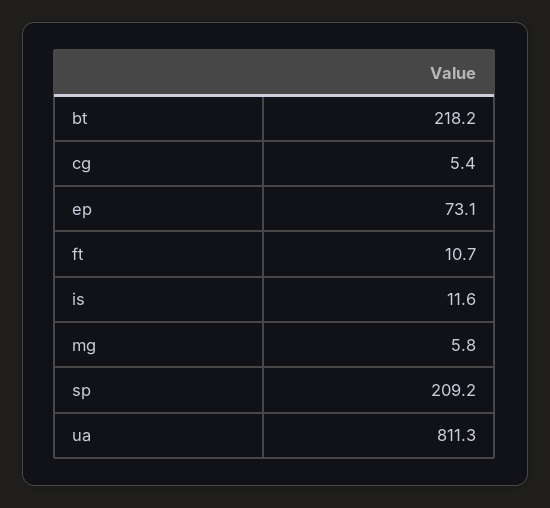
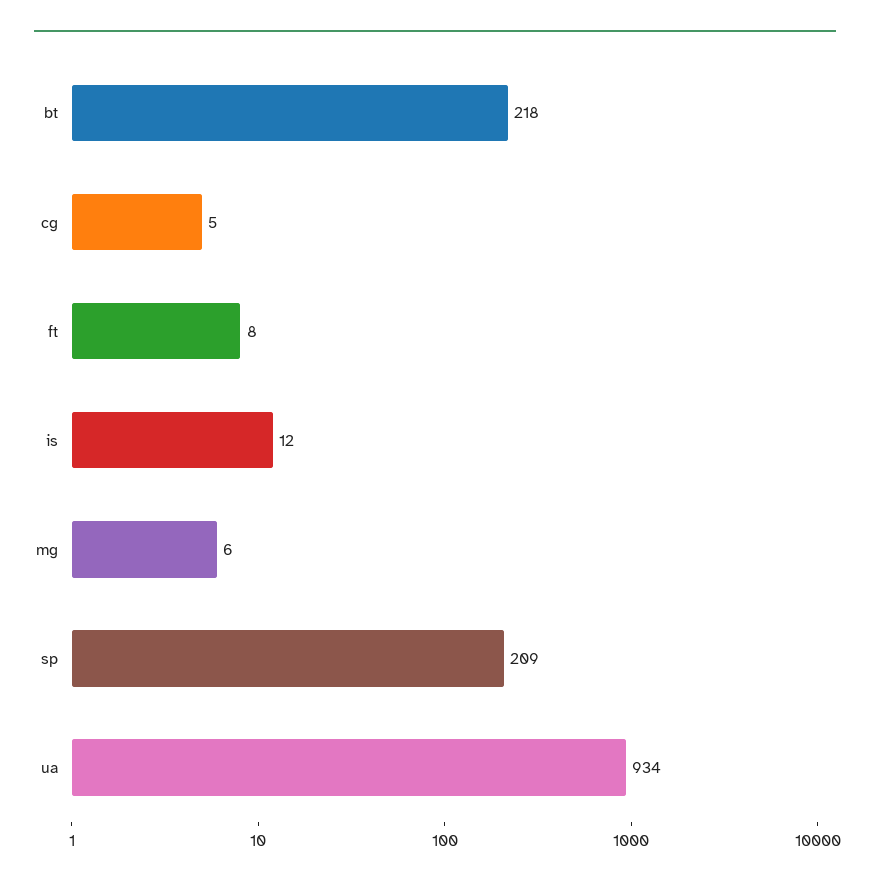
ep: 73.1 -> none
ft: 10.7 -> 8
ua: 811.3 -> 934

